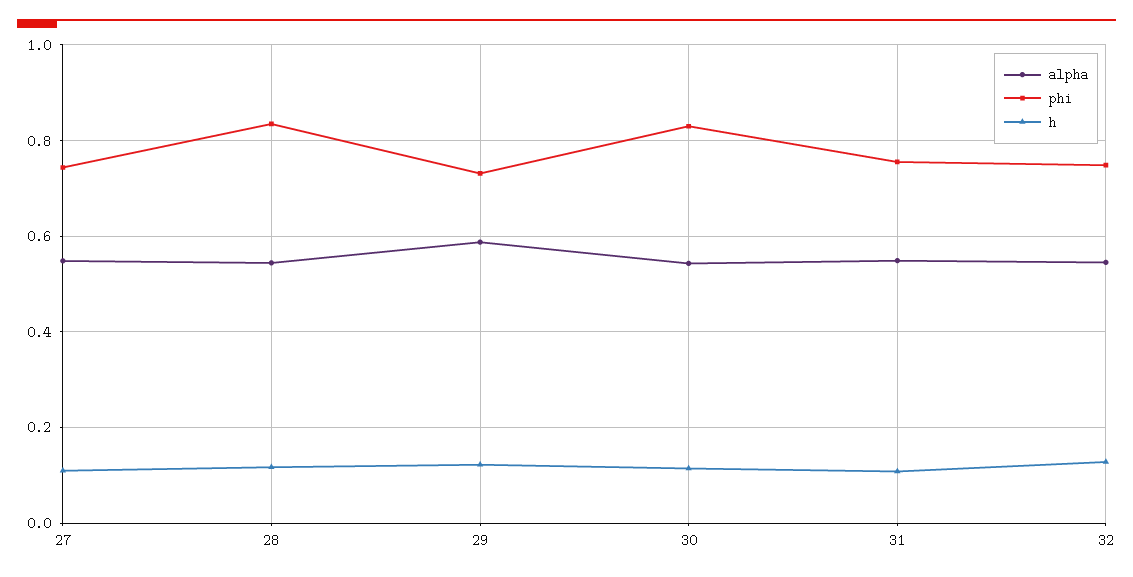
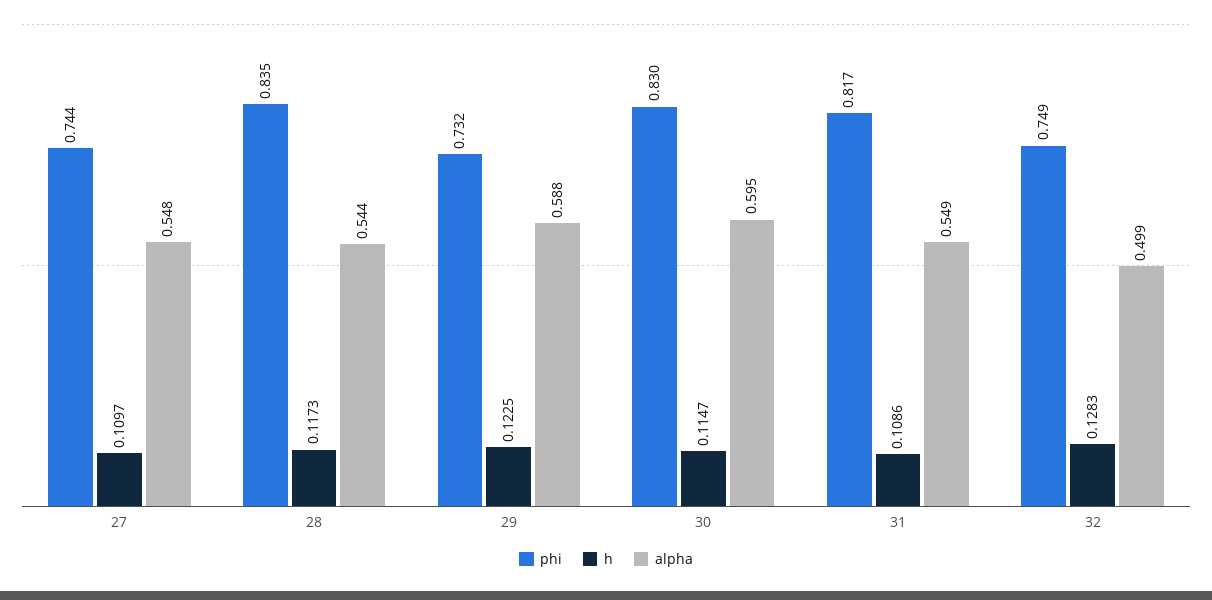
alpha, 30: 0.54 -> 0.595
phi, 31: 0.76 -> 0.817
alpha, 32: 0.54 -> 0.499

